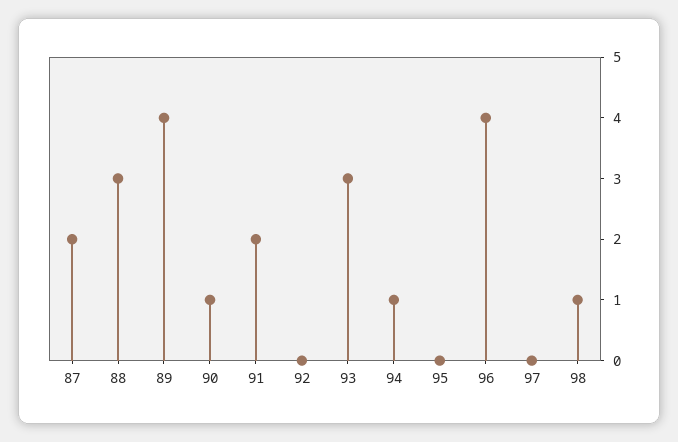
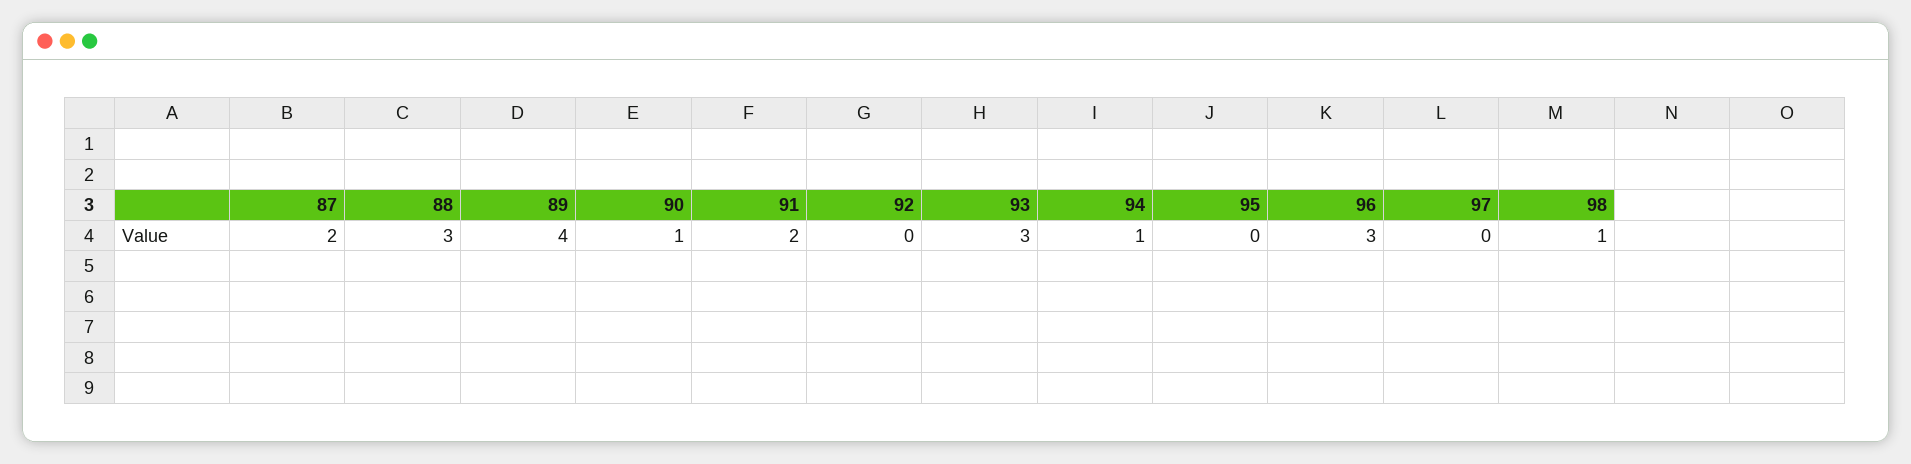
96: 4 -> 3

